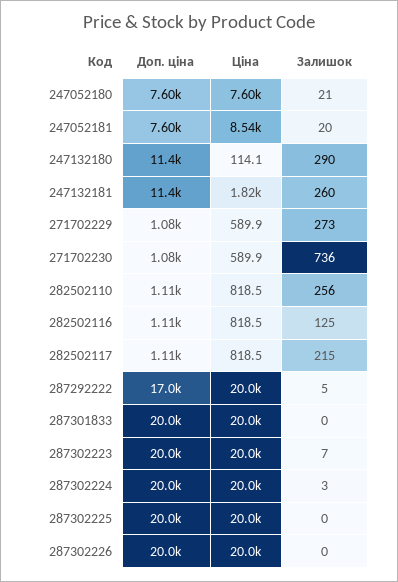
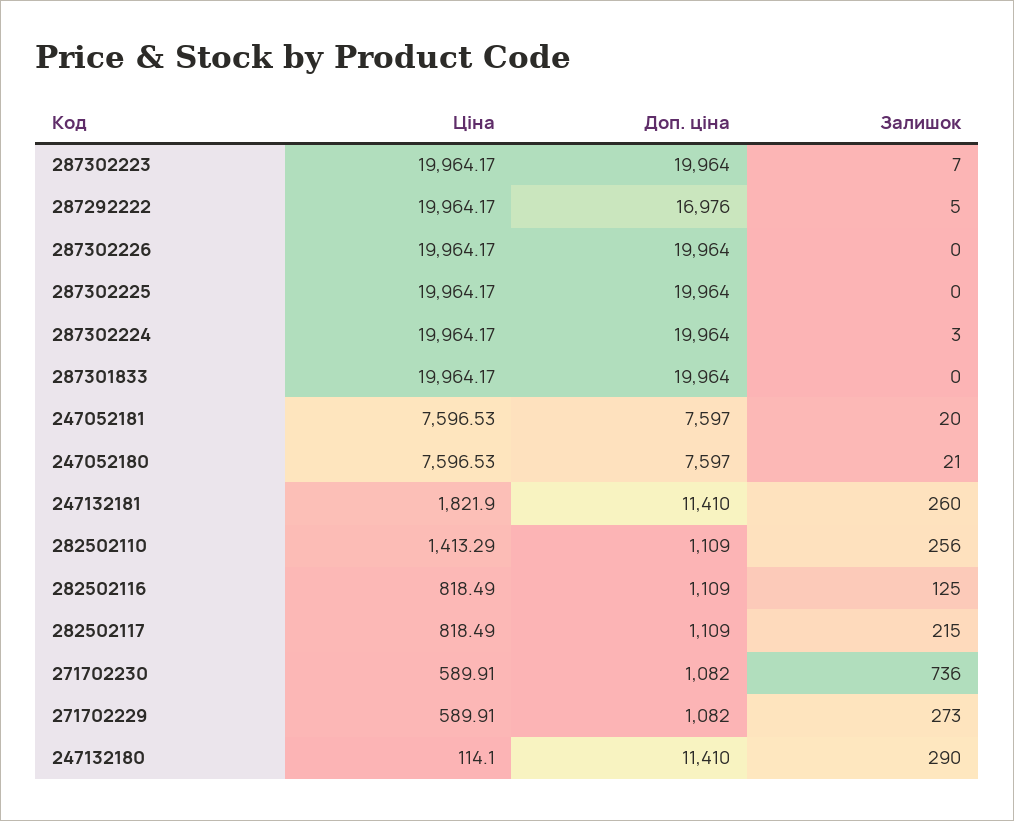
Ціна, 247052181: 8540 -> 7596.53
Ціна, 282502110: 818.5 -> 1413.29

